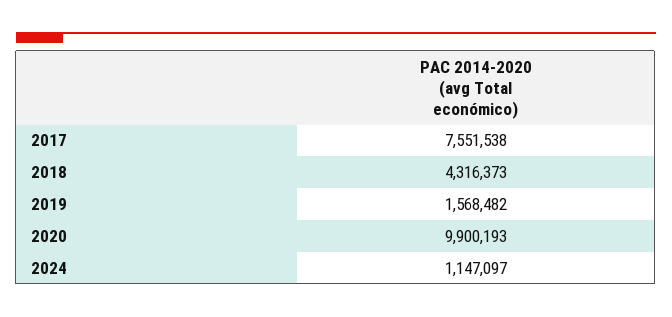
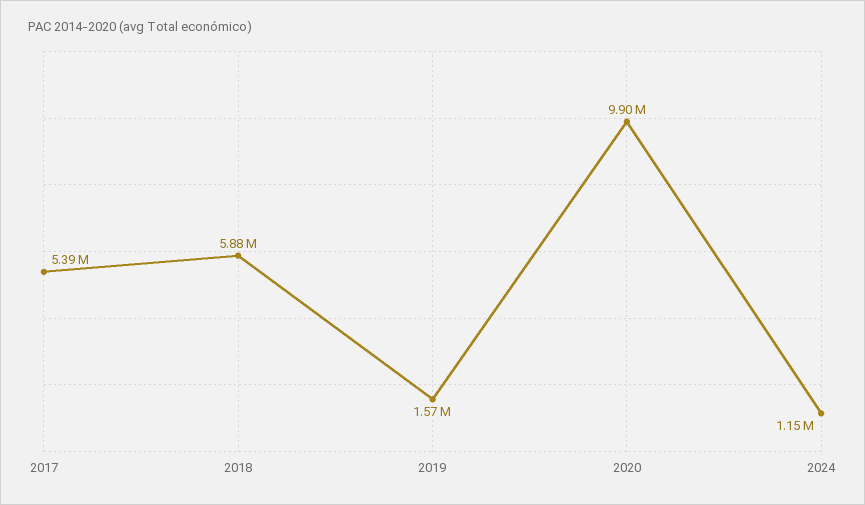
2017: 7551538 -> 5390000
2018: 4316373 -> 5880000

